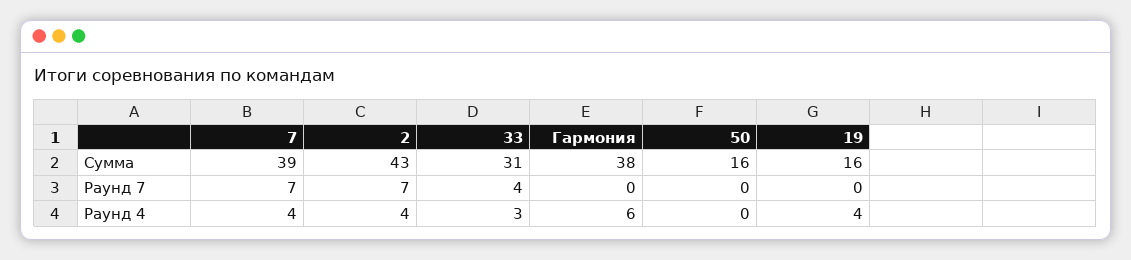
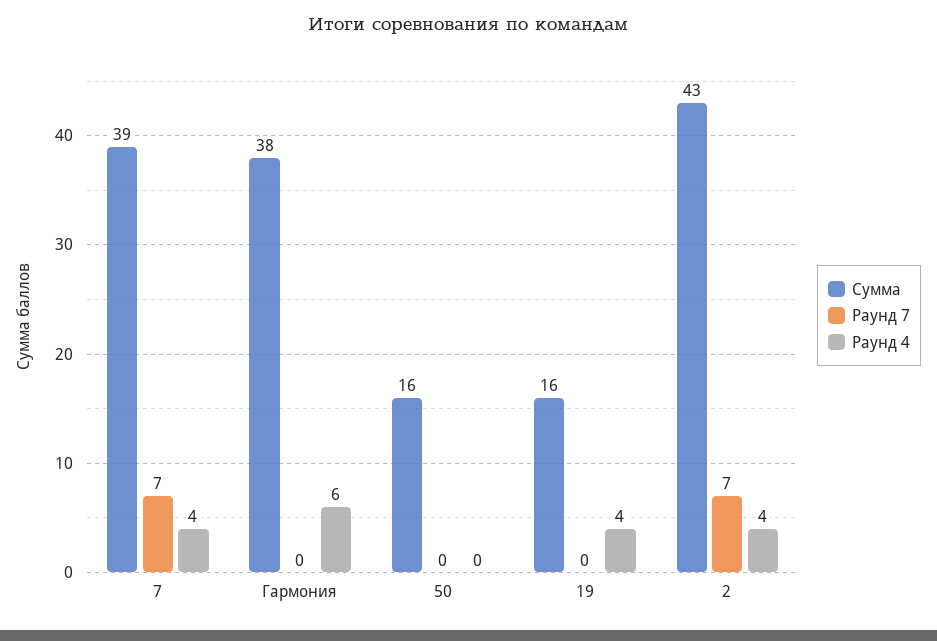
Сумма, 33: 31 -> none
Раунд 7, 33: 4 -> none
Раунд 4, 33: 3 -> none

